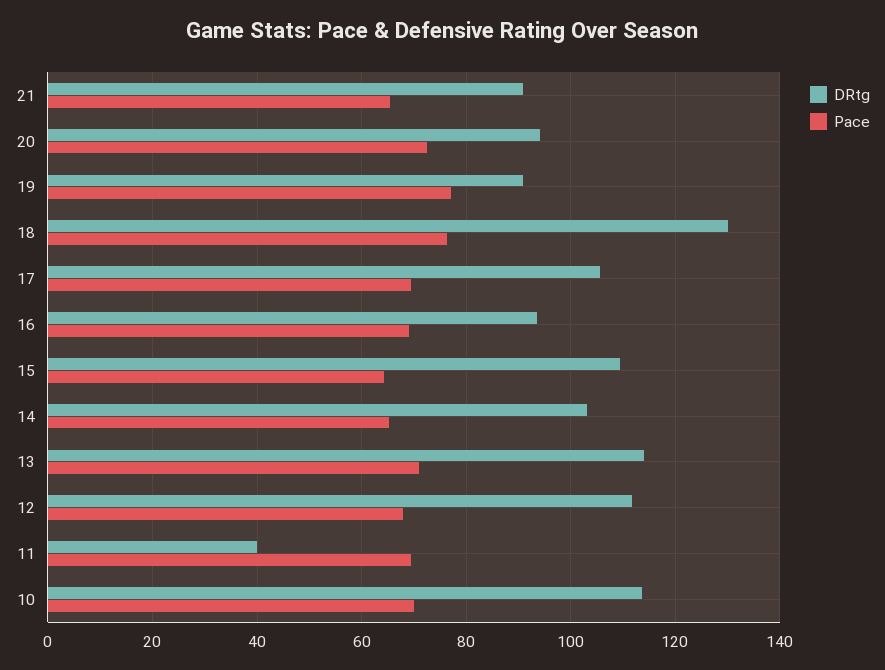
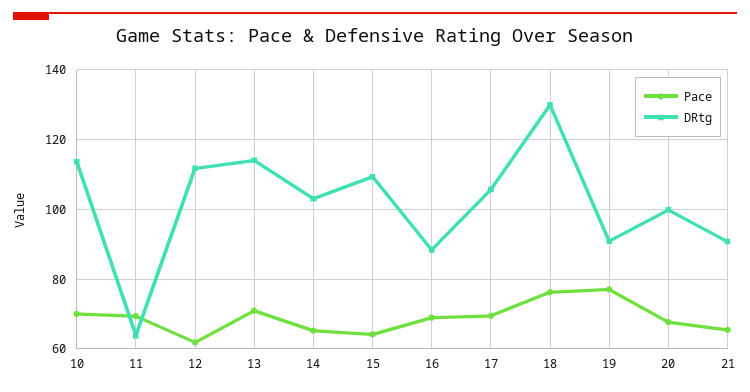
DRtg, 20: 94 -> 100
Pace, 20: 72 -> 68
DRtg, 16: 94 -> 88
Pace, 12: 68 -> 62
DRtg, 11: 40 -> 64

